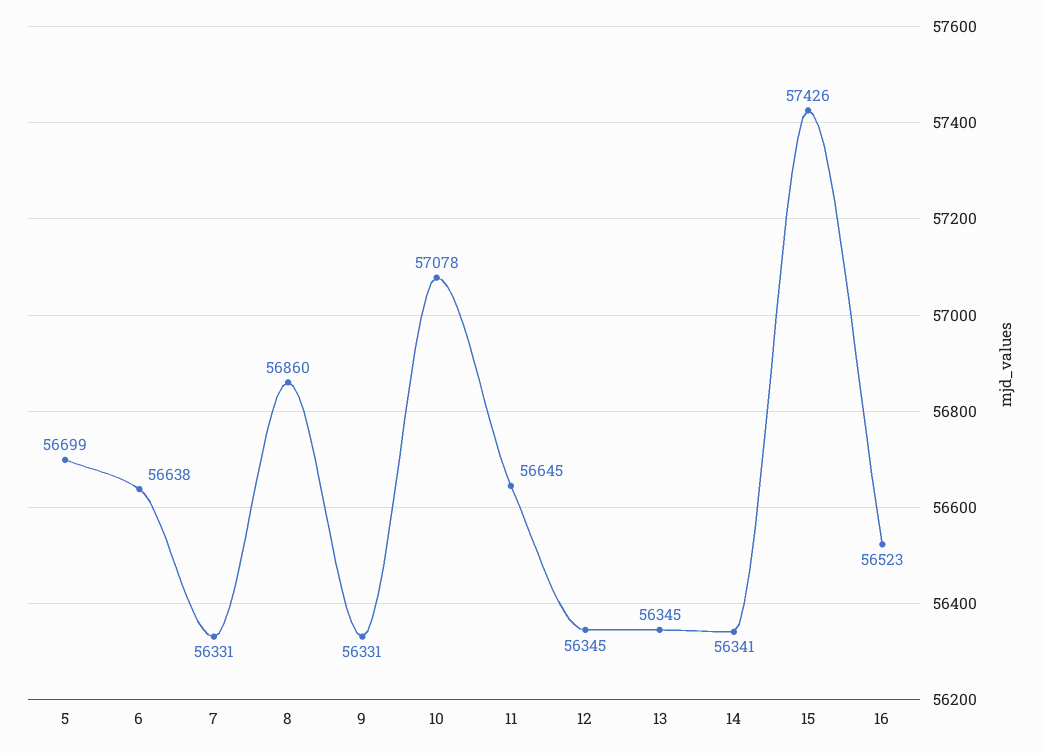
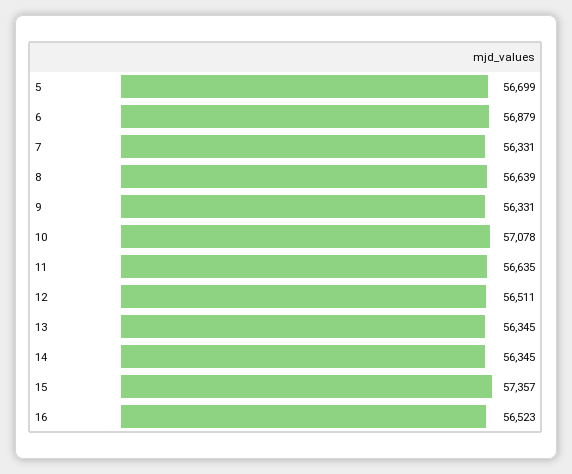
6: 56638 -> 56879
8: 56860 -> 56639
11: 56645 -> 56635
12: 56345 -> 56511
14: 56341 -> 56345
15: 57426 -> 57357

